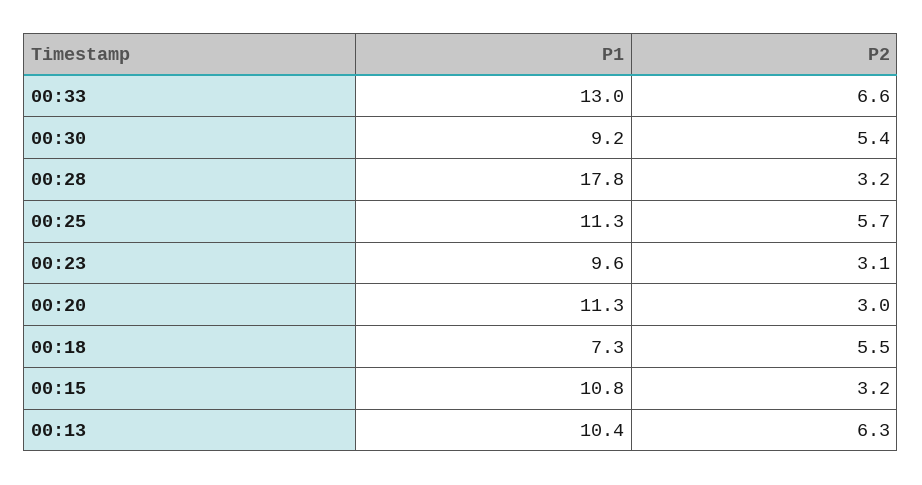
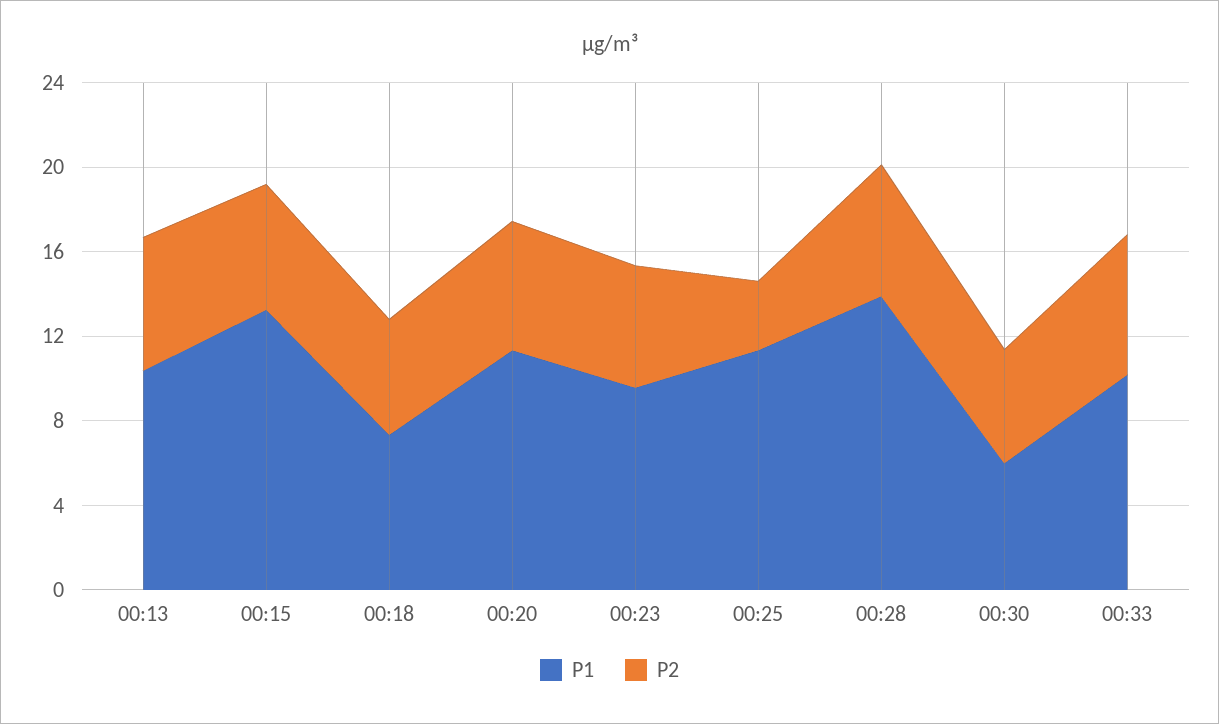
P1, 00:33: 13 -> 10
P1, 00:30: 9.2 -> 6
P1, 00:28: 17.8 -> 14
P2, 00:28: 3.2 -> 6
P2, 00:25: 5.7 -> 3
P2, 00:23: 3.1 -> 6
P2, 00:20: 3 -> 6
P1, 00:15: 10.8 -> 13
P2, 00:15: 3.2 -> 6

